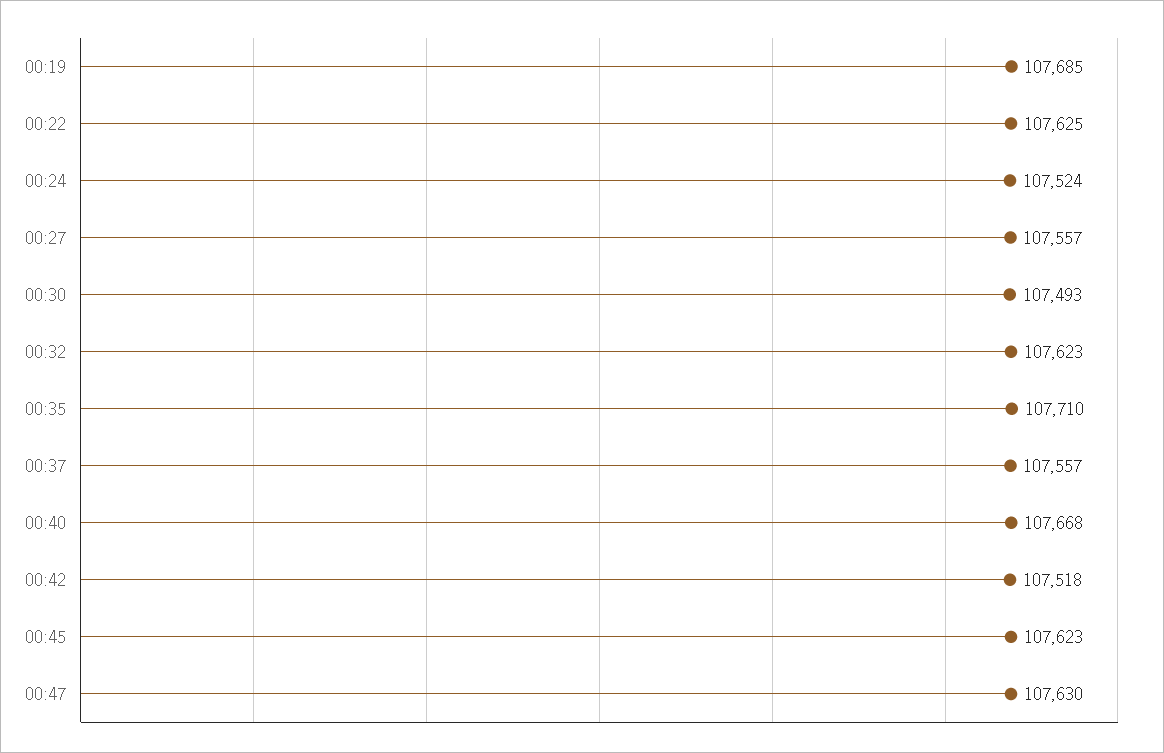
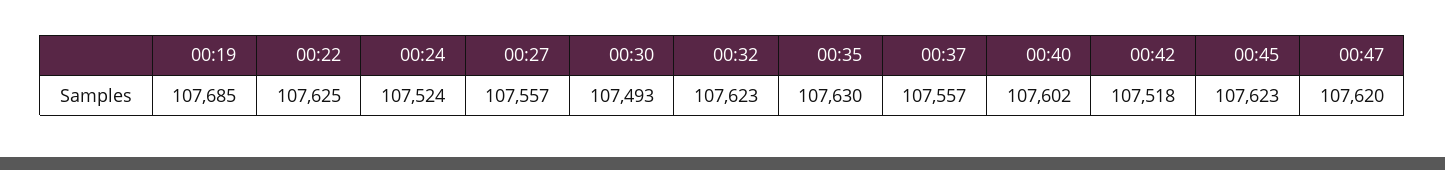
00:35: 107710 -> 107630
00:40: 107668 -> 107602
00:47: 107630 -> 107620

